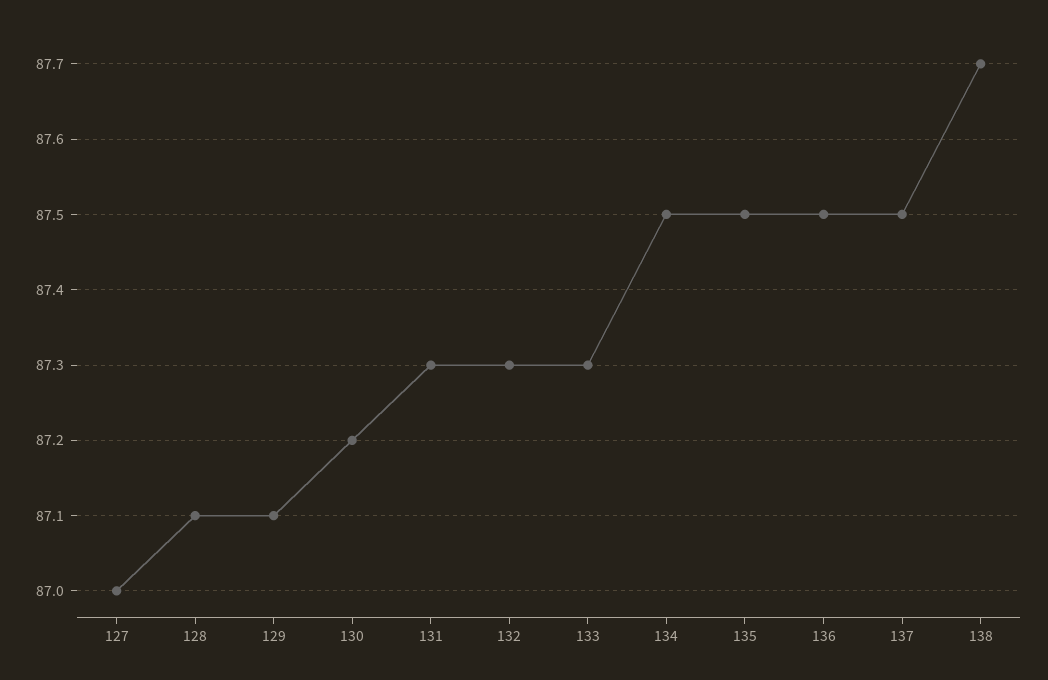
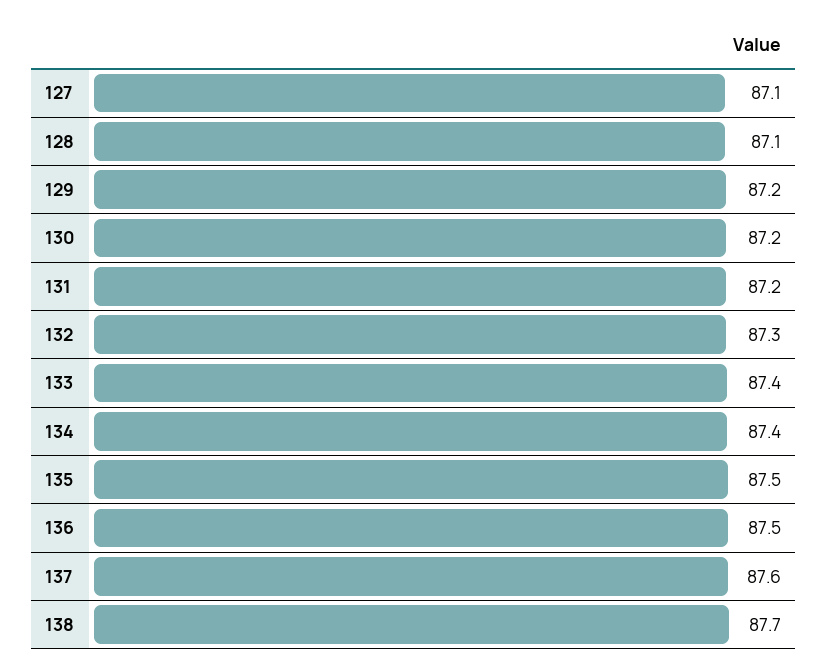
127: 87 -> 87.1
129: 87.1 -> 87.2
131: 87.3 -> 87.2
133: 87.3 -> 87.4
134: 87.5 -> 87.4
137: 87.5 -> 87.6

